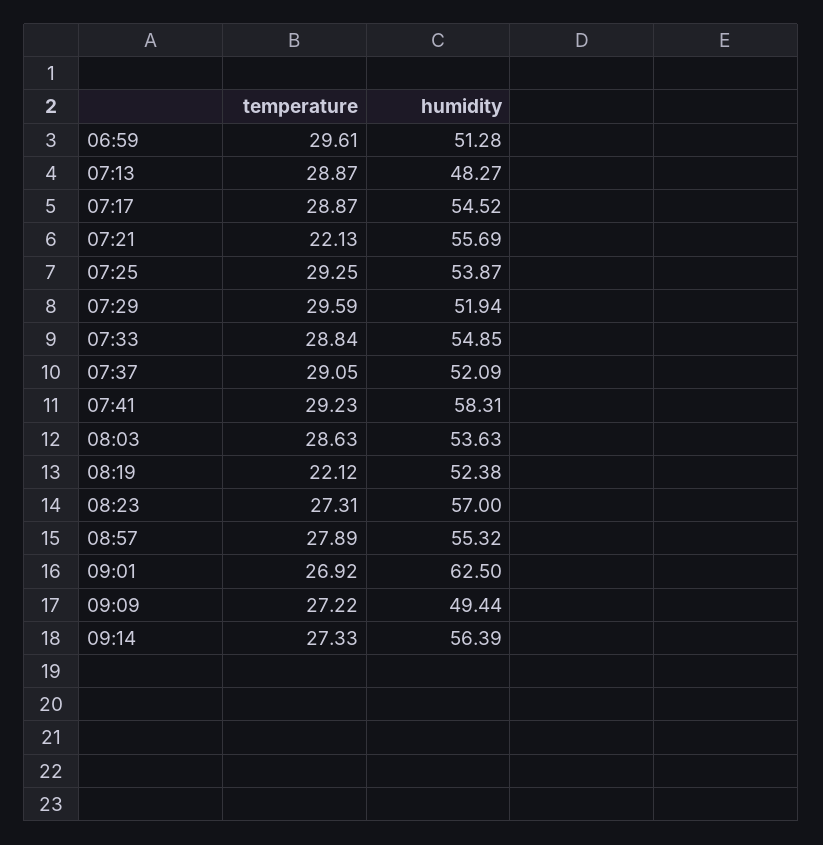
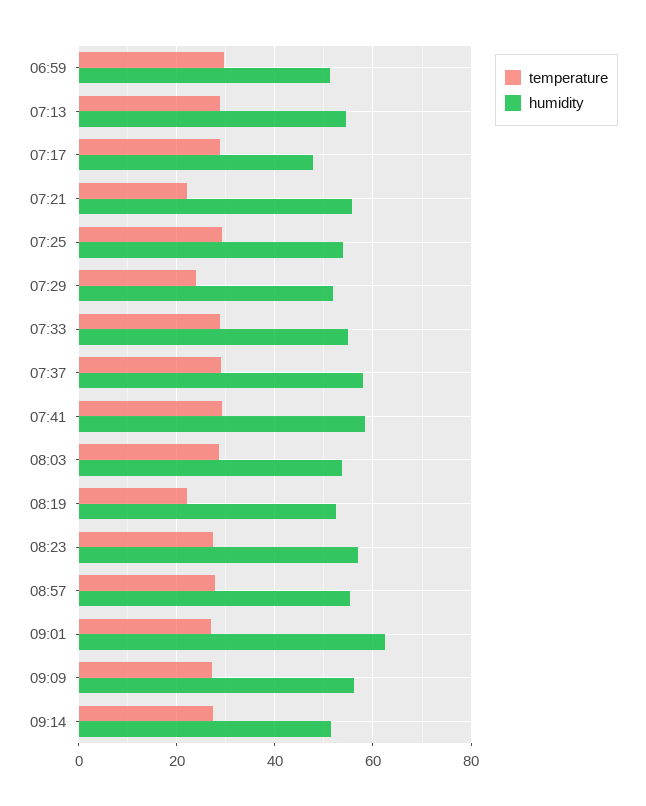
humidity, 07:13: 48.27 -> 54
humidity, 07:17: 54.52 -> 48
temperature, 07:29: 29.59 -> 24
humidity, 07:37: 52.09 -> 58
humidity, 09:09: 49.44 -> 56
humidity, 09:14: 56.39 -> 52

